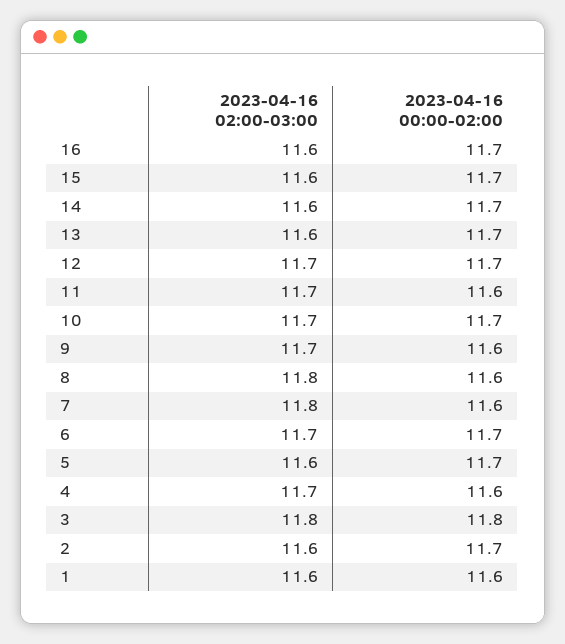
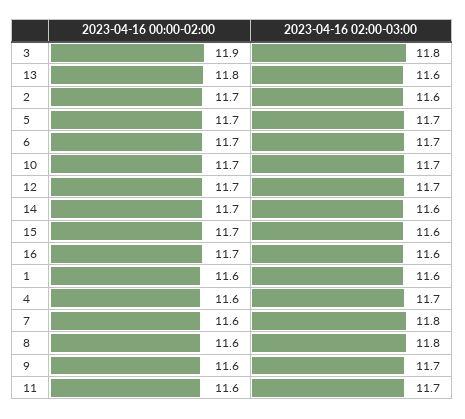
2023-04-16 00:00-02:00, 13: 11.7 -> 11.8
2023-04-16 02:00-03:00, 5: 11.6 -> 11.7
2023-04-16 00:00-02:00, 3: 11.8 -> 11.9

